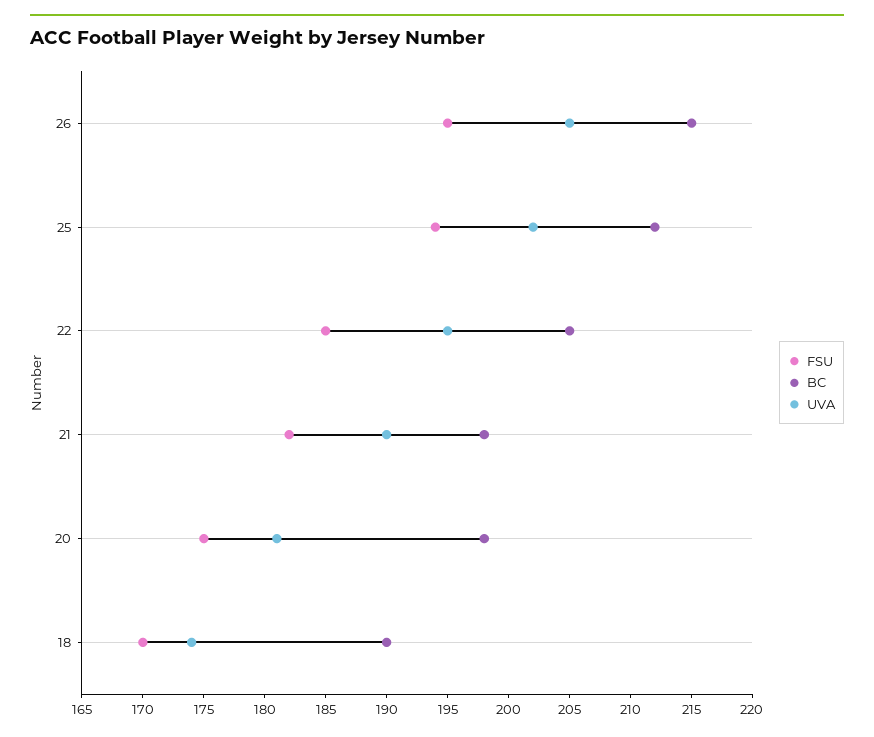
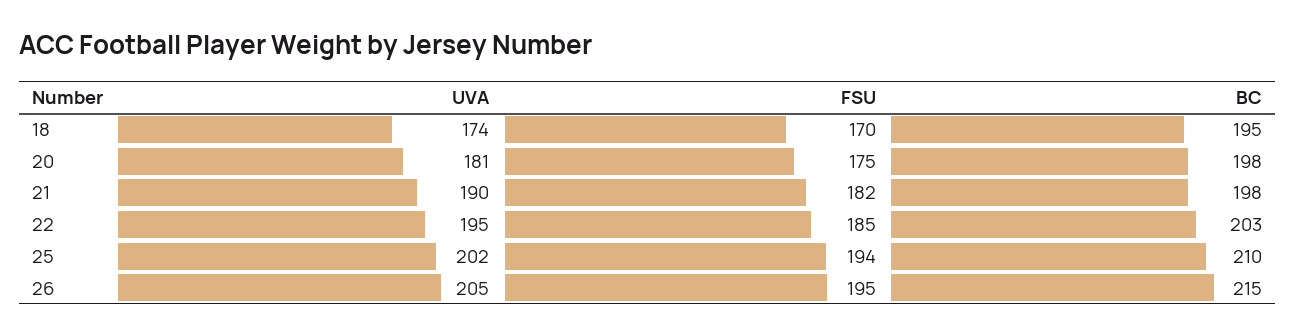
BC, 25: 212 -> 210
BC, 22: 205 -> 203
BC, 18: 190 -> 195

